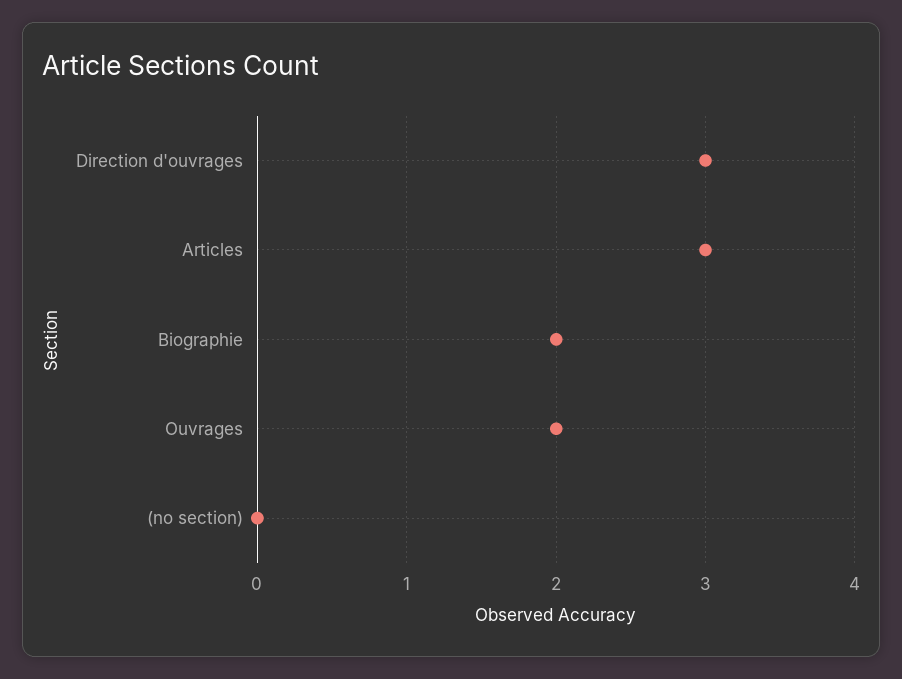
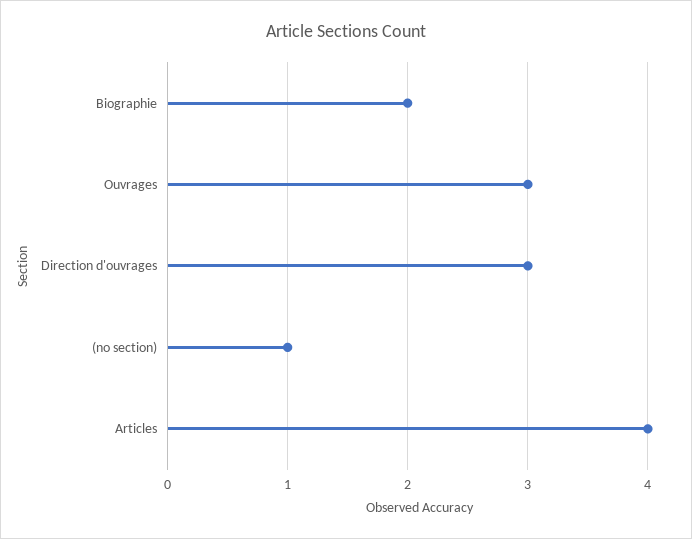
Articles: 3 -> 4
Ouvrages: 2 -> 3
(no section): 0 -> 1

